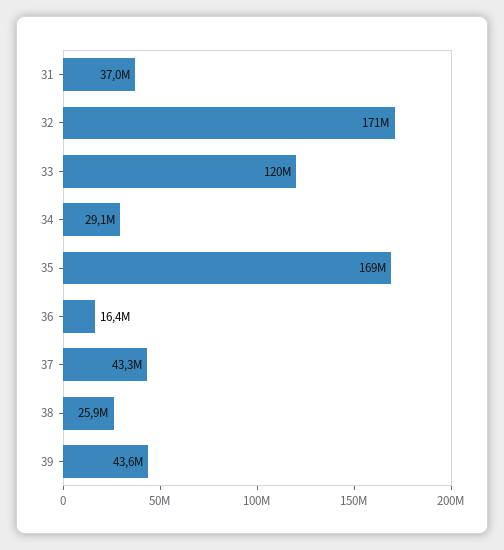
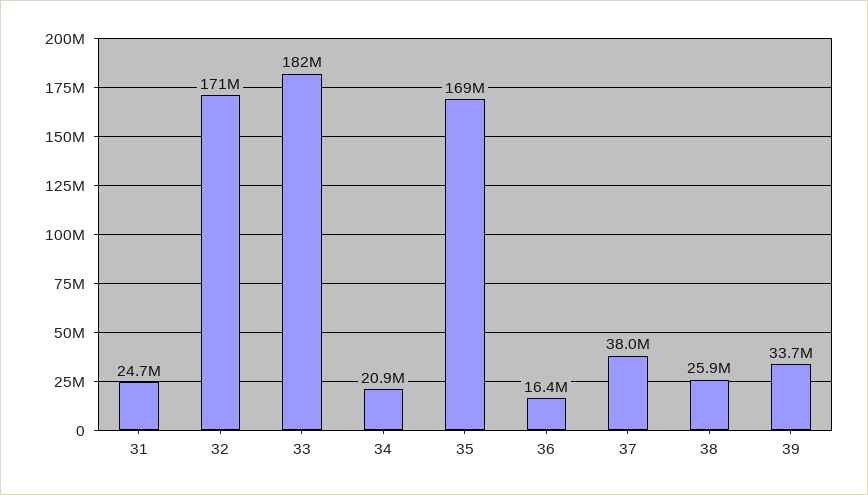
31: 37000000 -> 24700000
33: 120000000 -> 182000000
34: 29100000 -> 20900000
37: 43300000 -> 38000000
39: 43600000 -> 33700000

